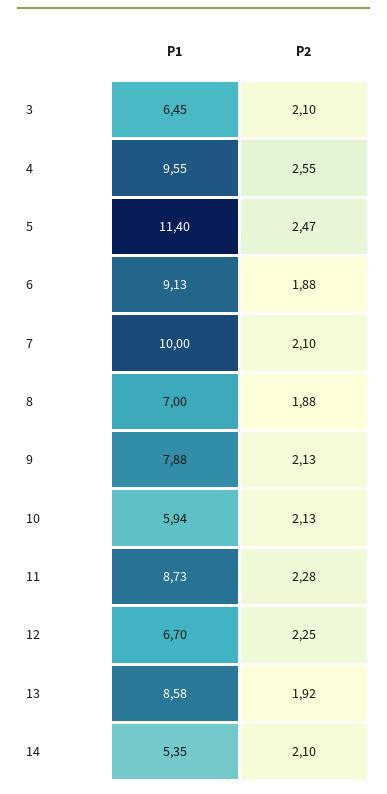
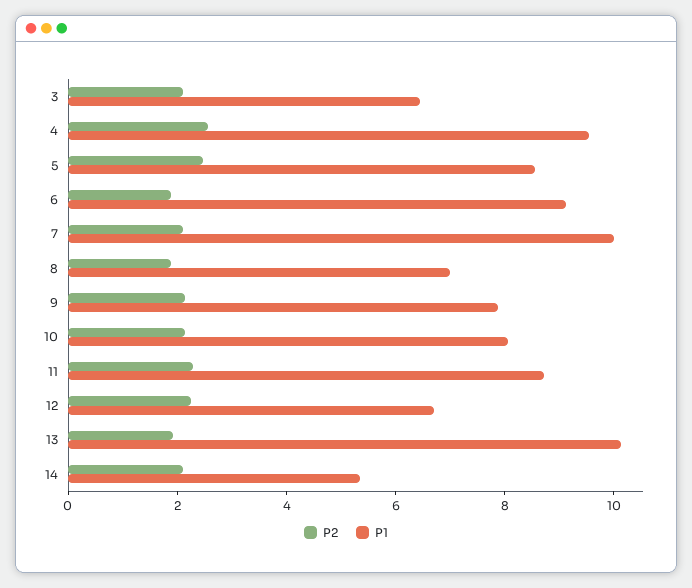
P1, 5: 11.4 -> 8.5
P1, 10: 5.94 -> 8
P1, 13: 8.58 -> 10

